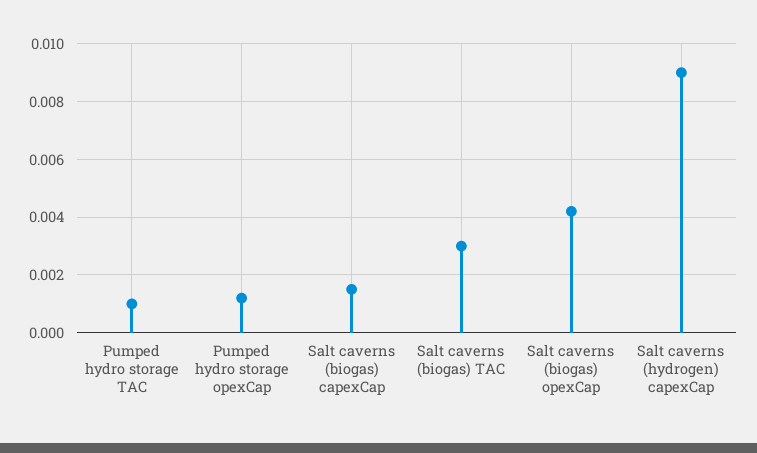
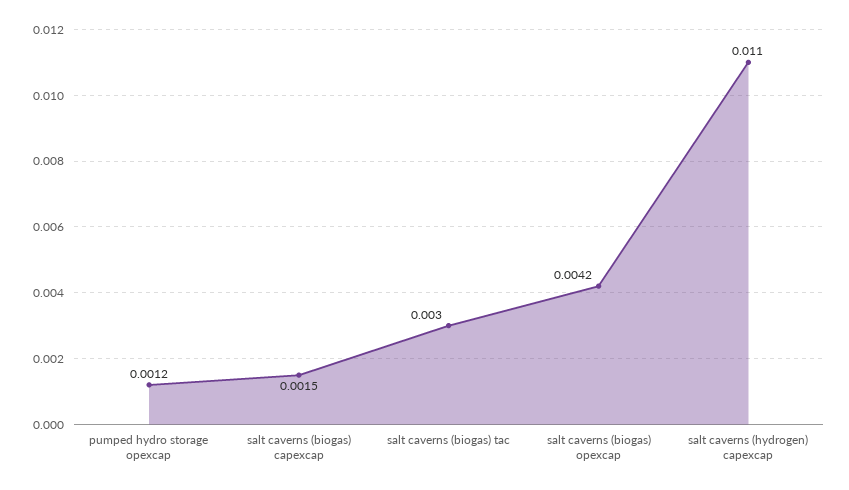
Pumped hydro storage TAC: 0.001 -> none
Salt caverns (hydrogen) capexCap: 0.009 -> 0.011

